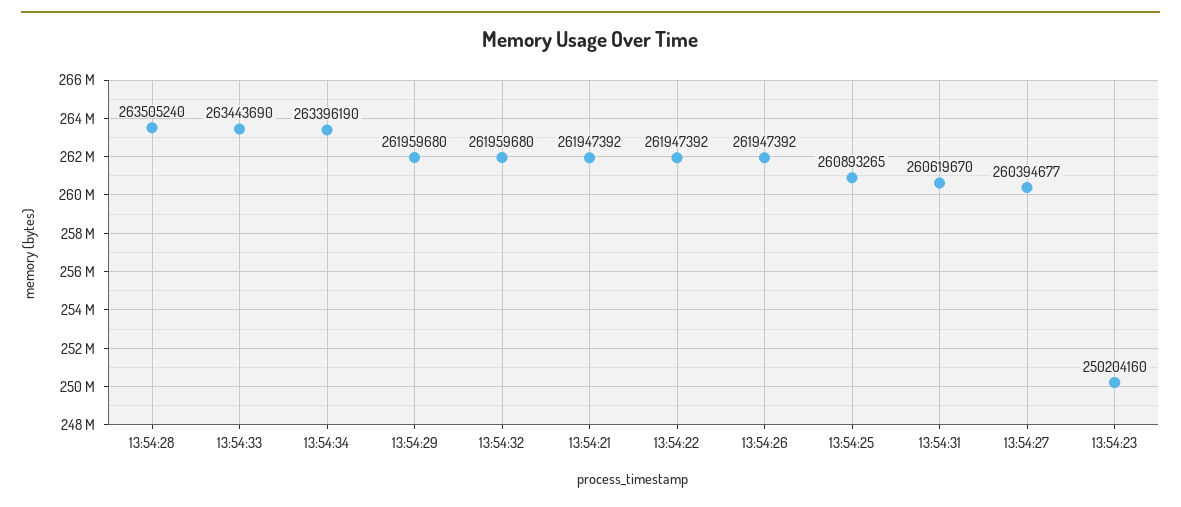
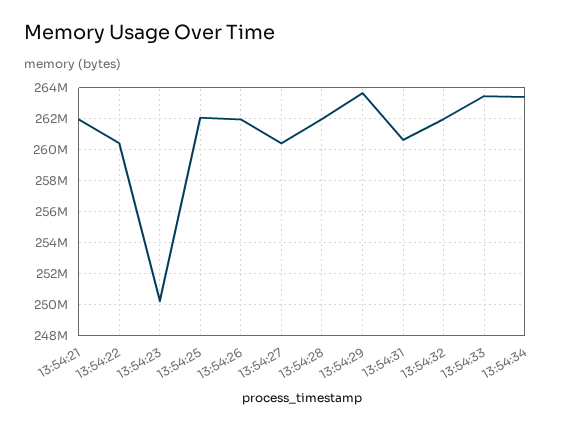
13:54:28: 263505240 -> 262000000
13:54:29: 261959680 -> 263500000
13:54:22: 261947392 -> 260500000
13:54:25: 260893265 -> 262000000

